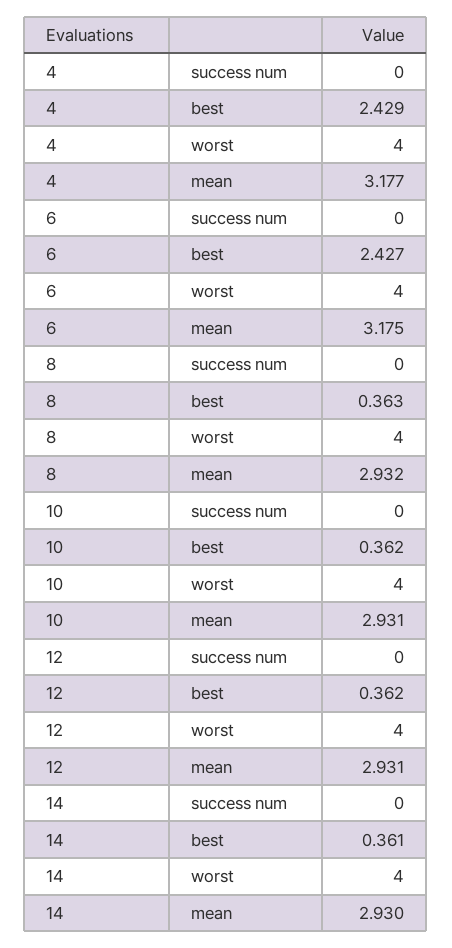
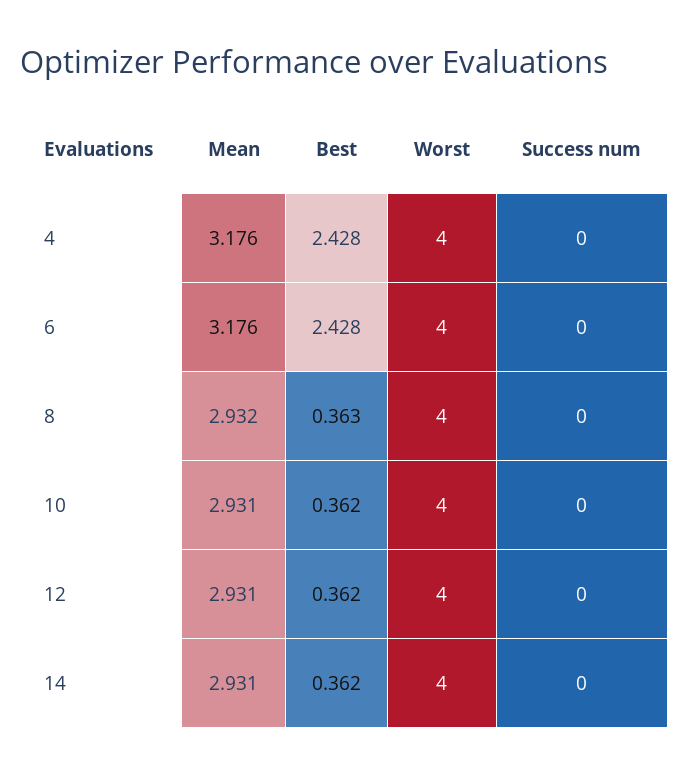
4, best: 2.429 -> 2.428
4, mean: 3.177 -> 3.176
6, best: 2.427 -> 2.428
6, mean: 3.175 -> 3.176
14, best: 0.361 -> 0.362
14, mean: 2.93 -> 2.931

